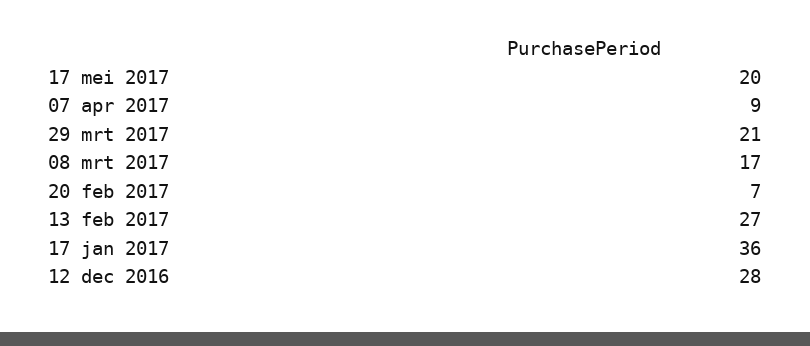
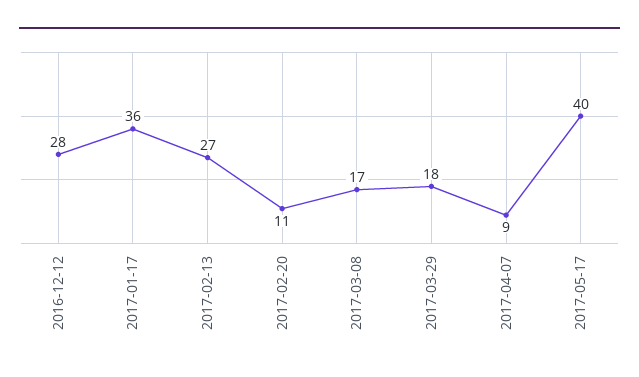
17 mei 2017: 20 -> 40
29 mrt 2017: 21 -> 18
20 feb 2017: 7 -> 11

